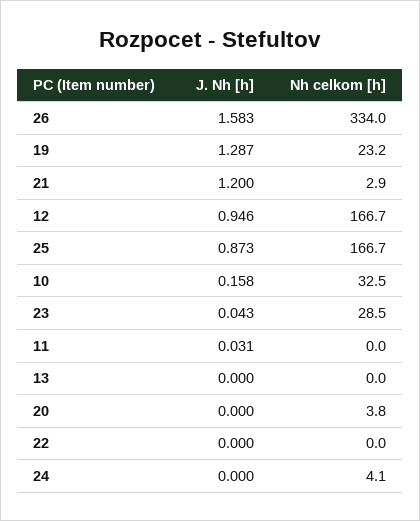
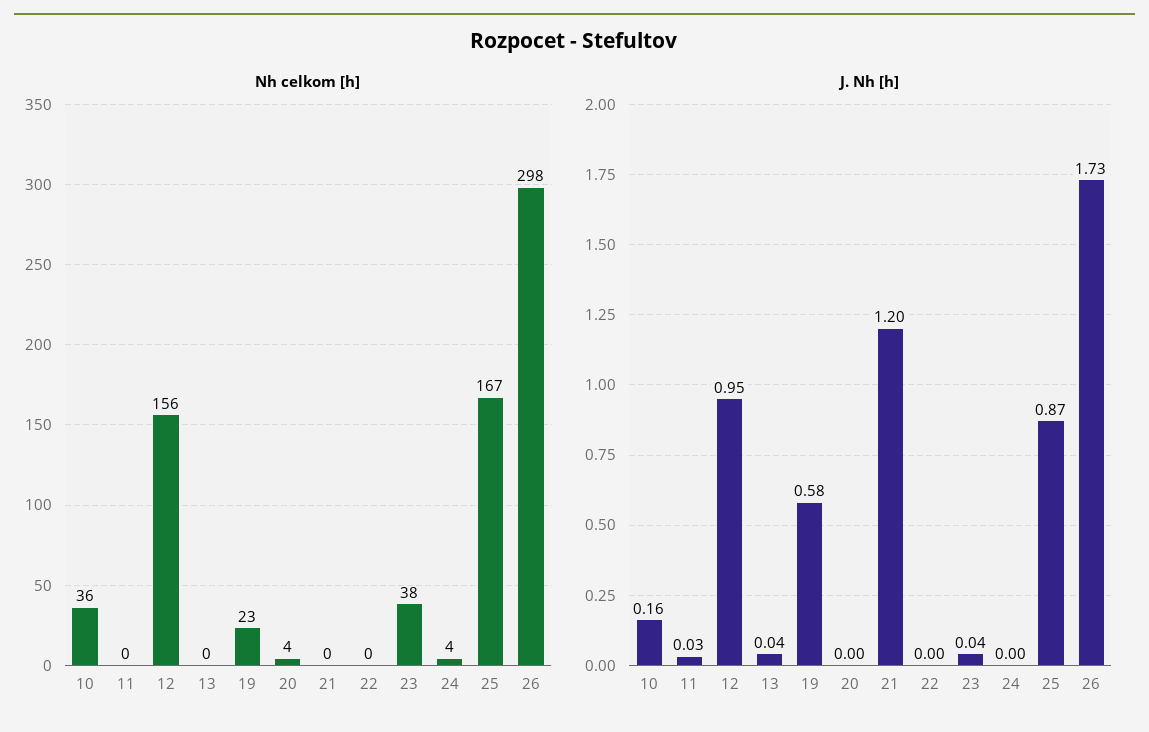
J. Nh [h], 26: 1.583 -> 1.73
Nh celkom [h], 26: 334 -> 298
J. Nh [h], 19: 1.287 -> 0.58
Nh celkom [h], 21: 2.9 -> 0
Nh celkom [h], 12: 166.7 -> 156
Nh celkom [h], 10: 32.5 -> 36
Nh celkom [h], 23: 28.5 -> 38
J. Nh [h], 13: 0 -> 0.04

